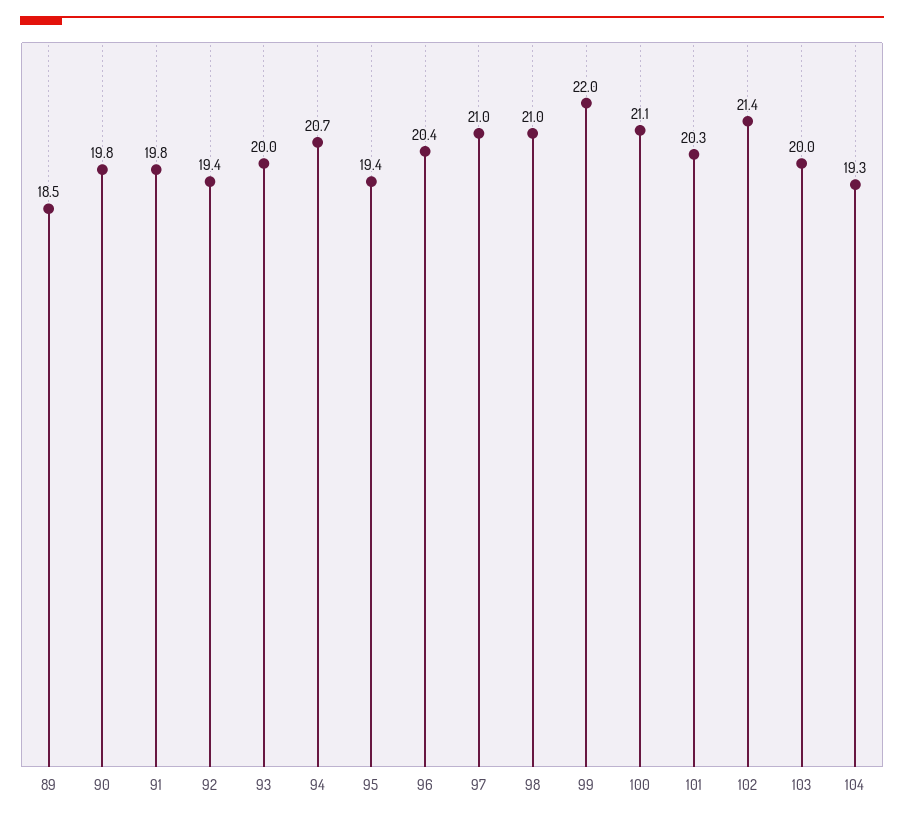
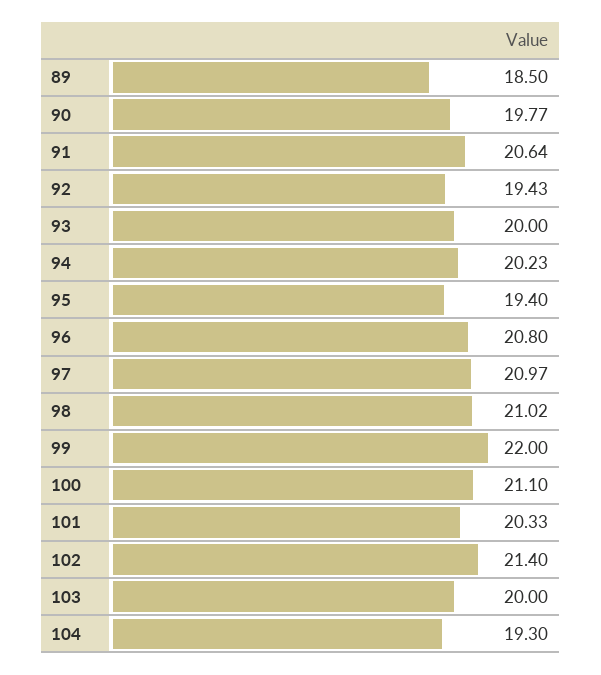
91: 19.8 -> 20.64
94: 20.7 -> 20.23
96: 20.4 -> 20.8

